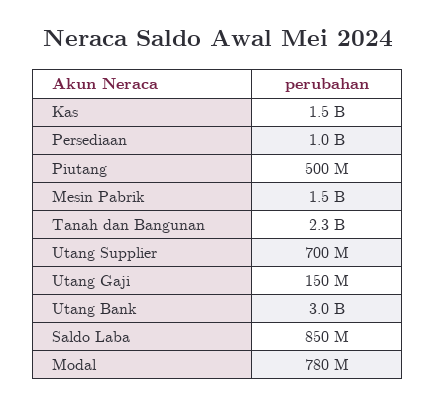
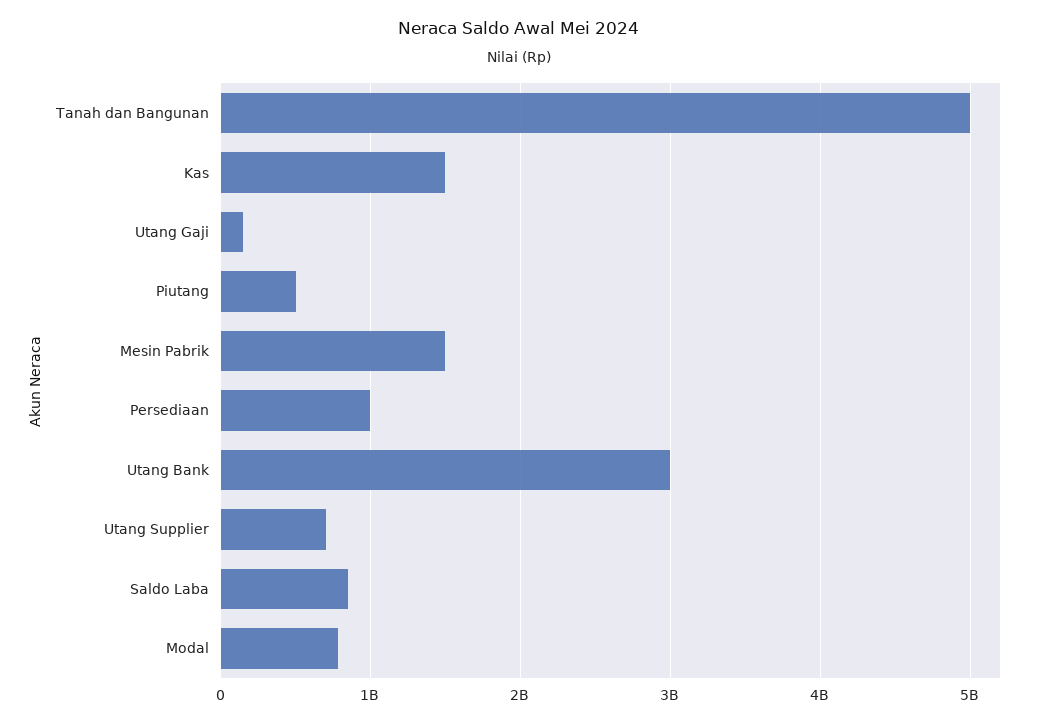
Tanah dan Bangunan: 2300000000 -> 5000000000

